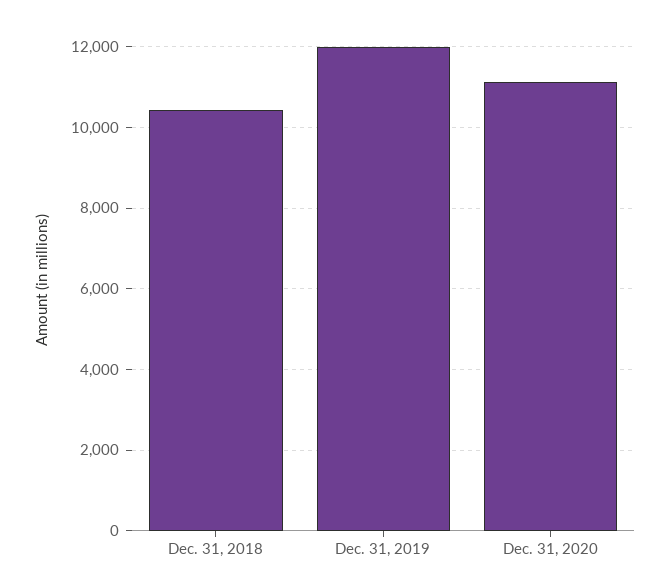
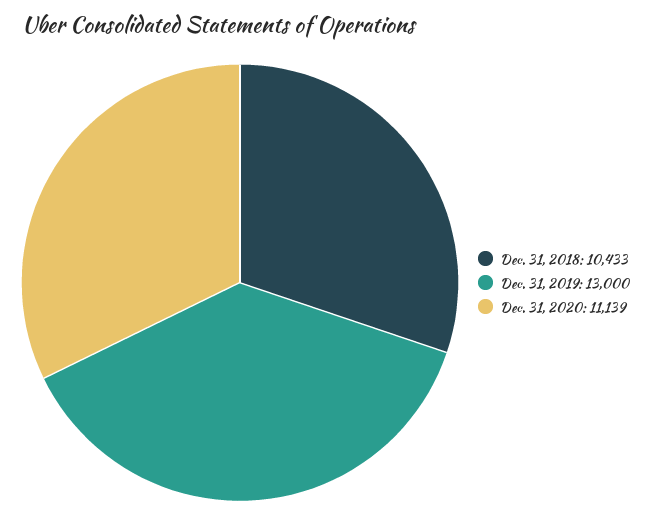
Dec. 31, 2019: 12000 -> 13000

